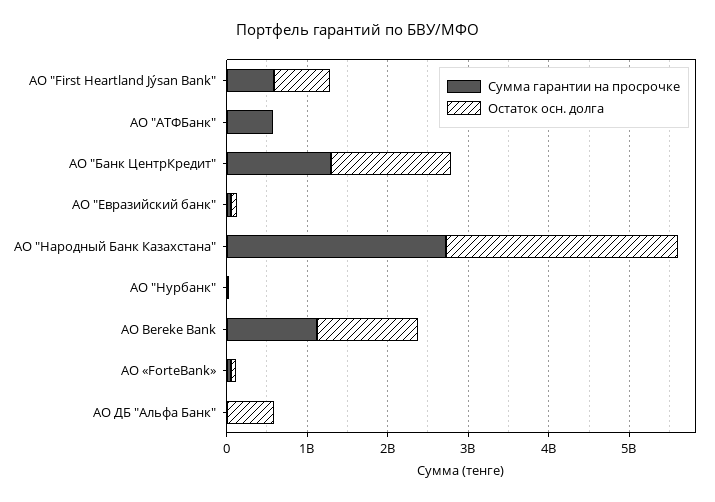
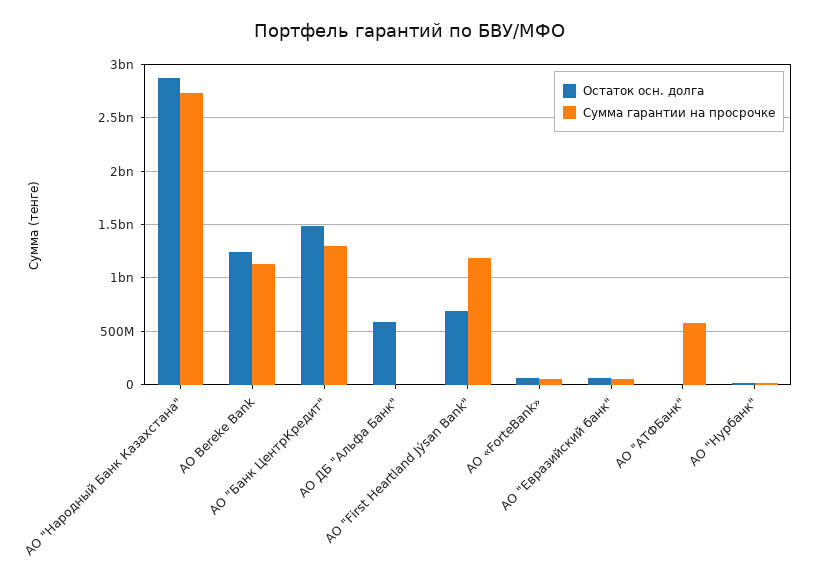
Сумма гарантии на просрочке, АО "First Heartland Jýsan Bank": 600000000 -> 1200000000

